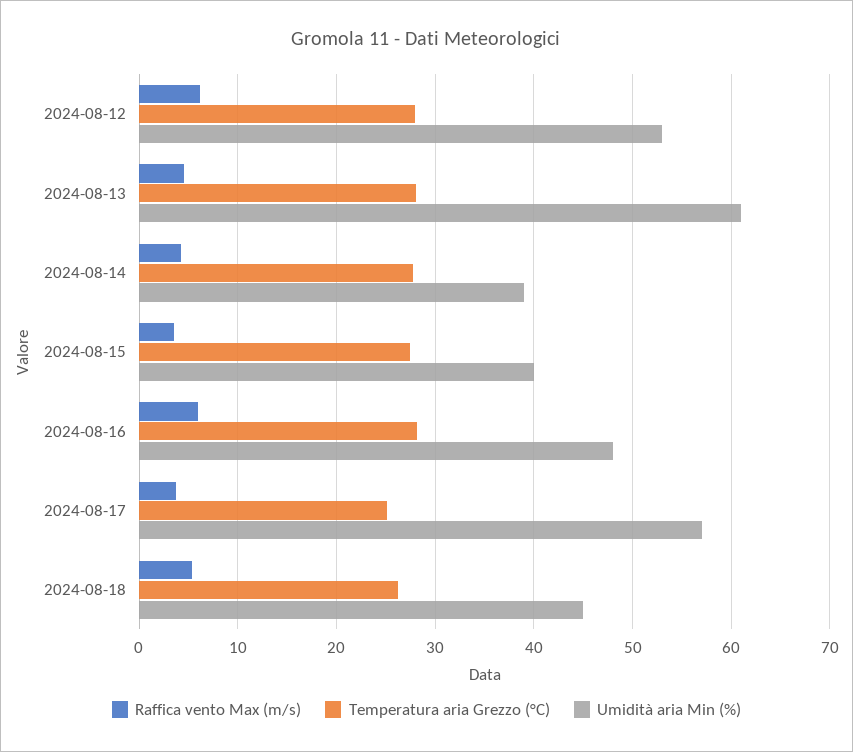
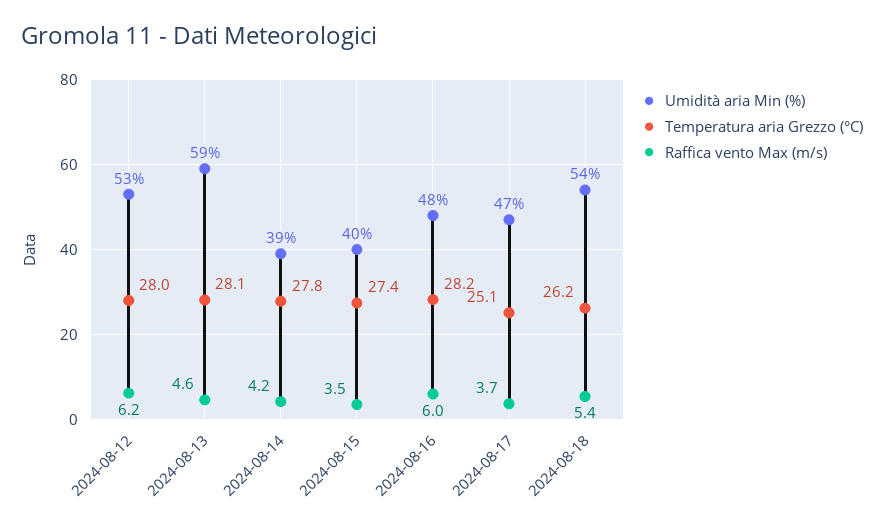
Umidità aria Min (%), 2024-08-13: 61 -> 59
Umidità aria Min (%), 2024-08-17: 57 -> 47
Umidità aria Min (%), 2024-08-18: 45 -> 54

